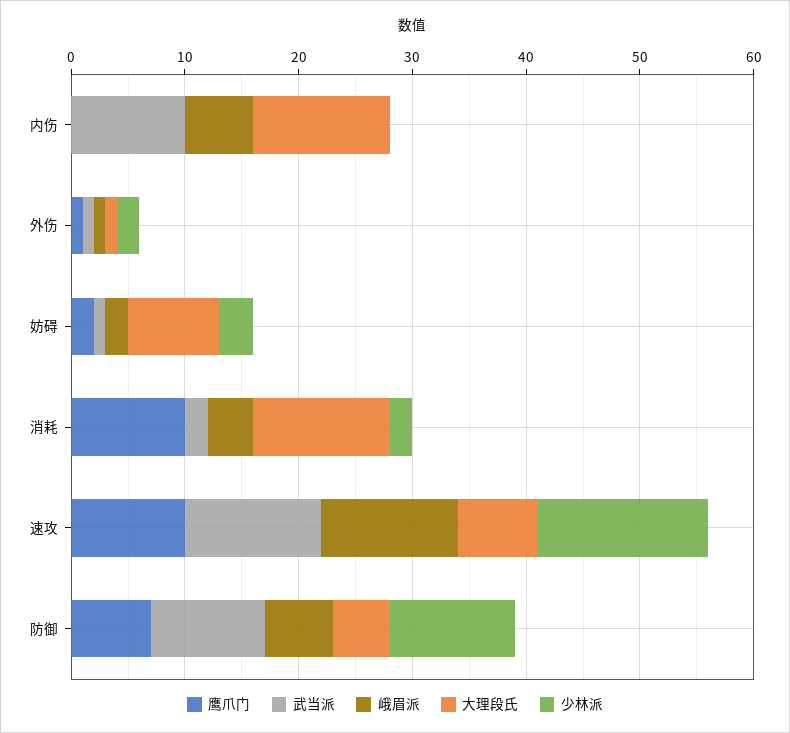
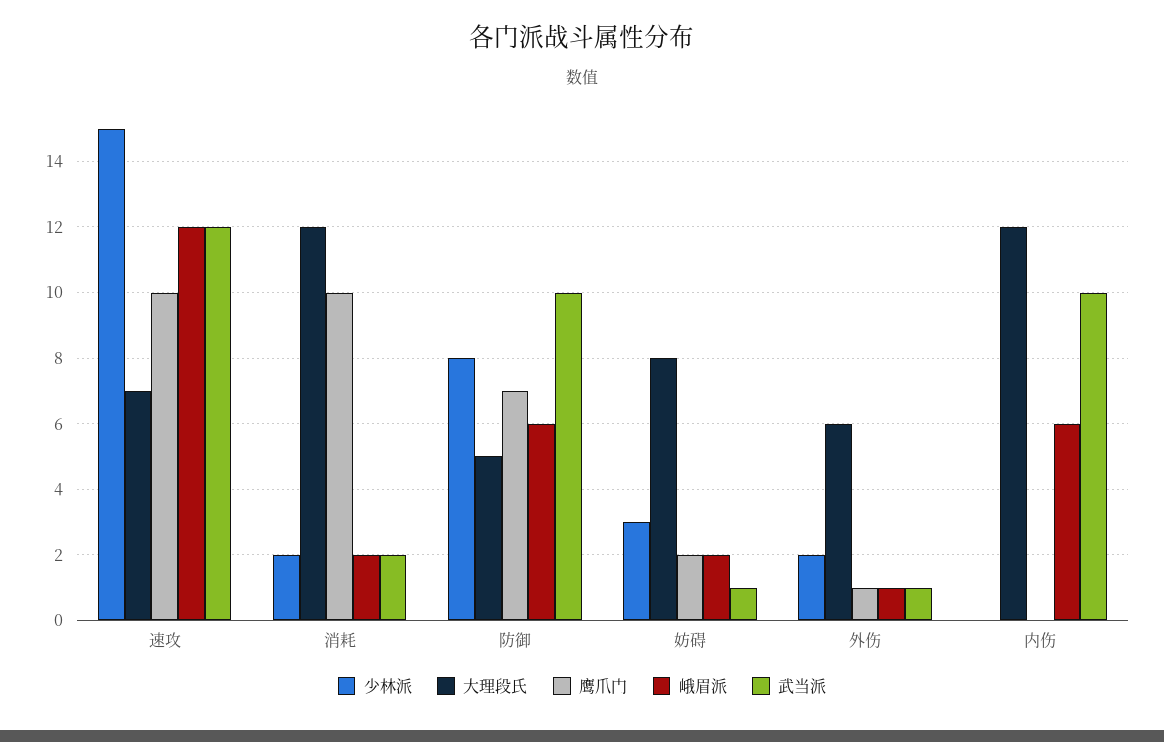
大理段氏, 外伤: 1 -> 6
峨眉派, 消耗: 4 -> 2
少林派, 防御: 11 -> 8

